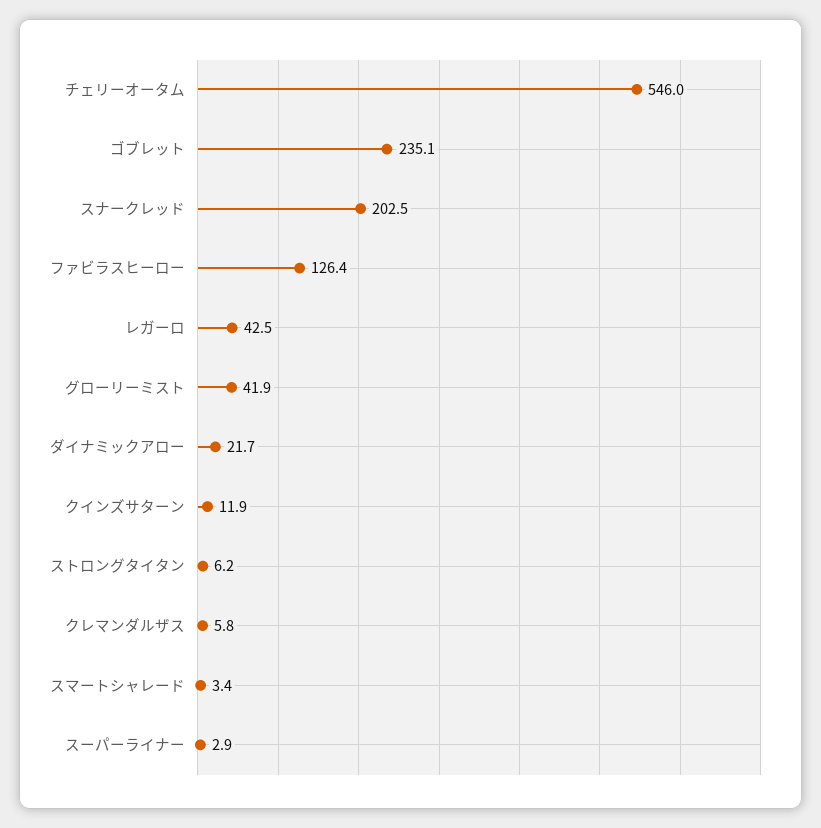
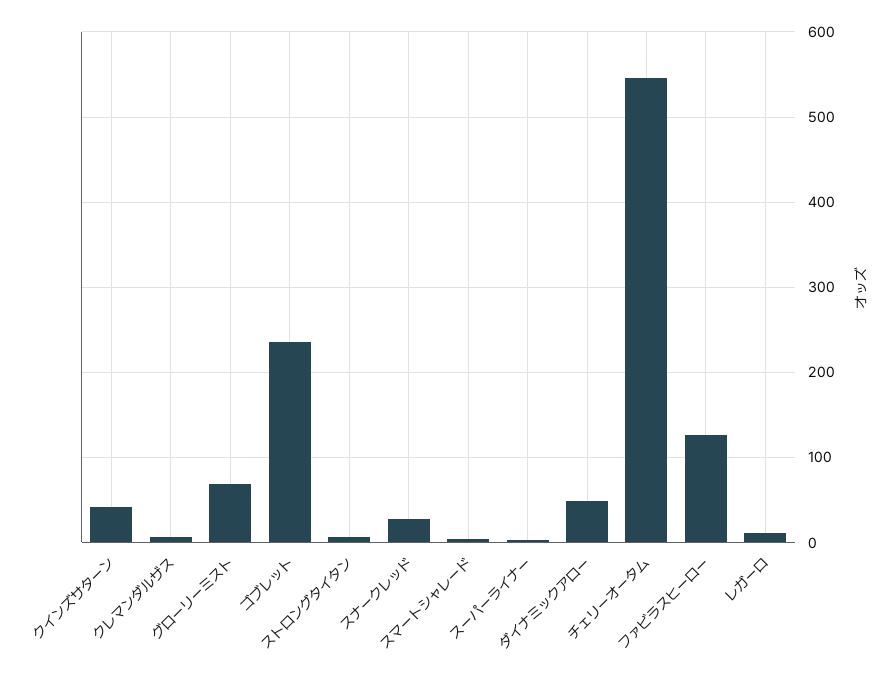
スナークレッド: 202.5 -> 30
レガーロ: 42.5 -> 10
グローリーミスト: 41.9 -> 70
ダイナミックアロー: 21.7 -> 50
クインズサターン: 11.9 -> 40

